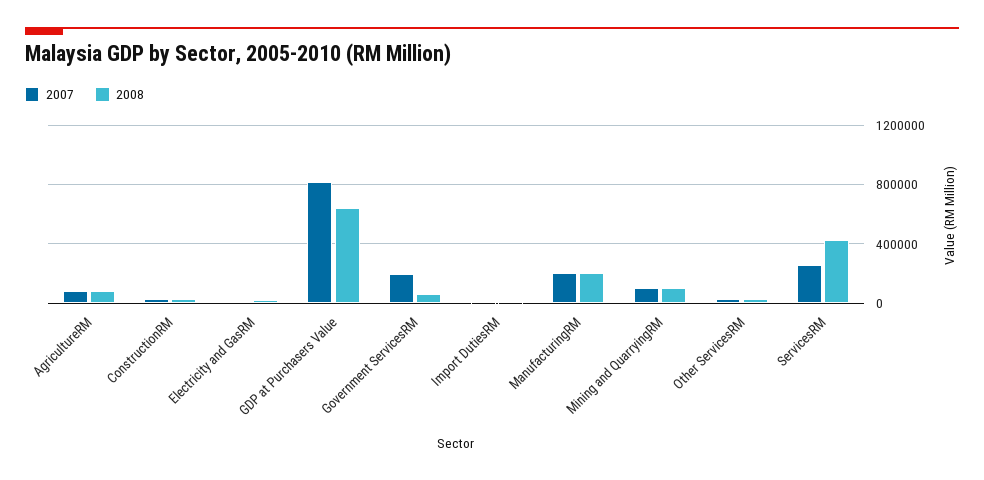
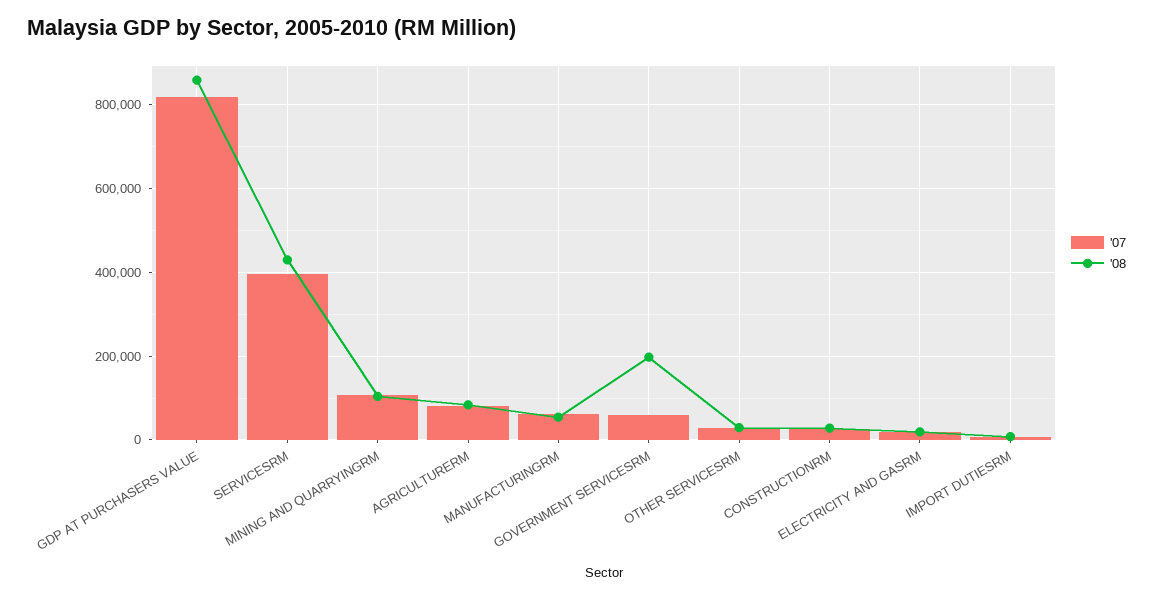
2008, GDP at Purchasers Value: 650000 -> 860000
2007, Government ServicesRM: 200000 -> 60000
2008, Government ServicesRM: 50000 -> 200000
2007, ManufacturingRM: 200000 -> 60000
2008, ManufacturingRM: 200000 -> 60000
2007, ServicesRM: 250000 -> 400000

